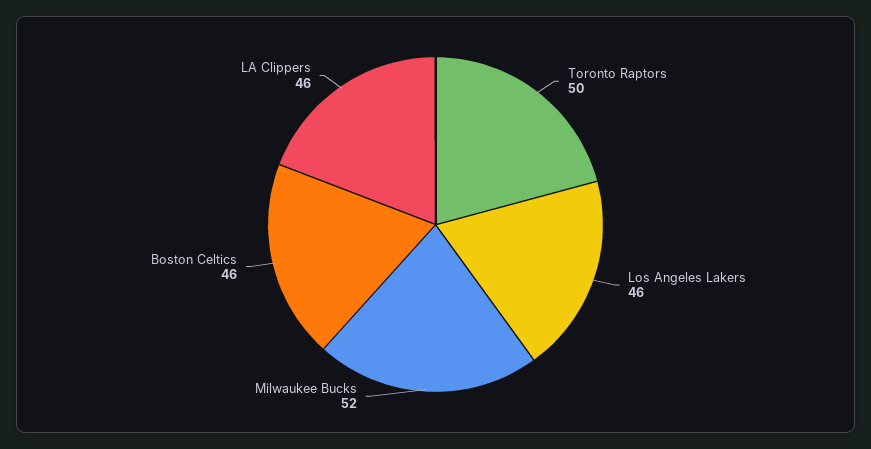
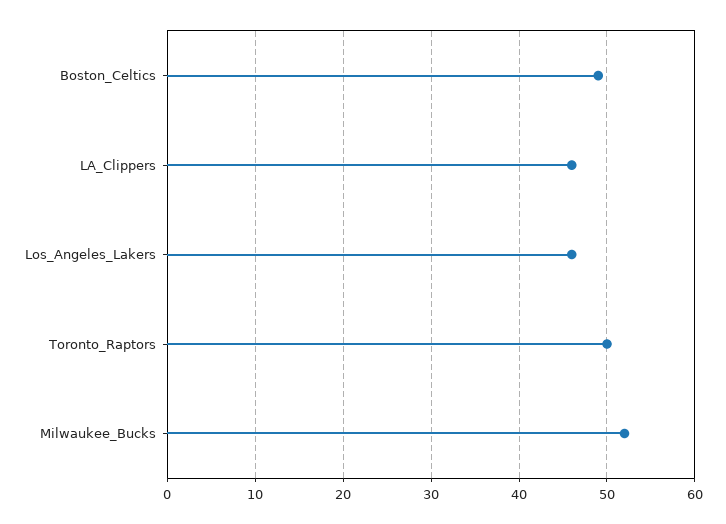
Boston Celtics: 46 -> 49

